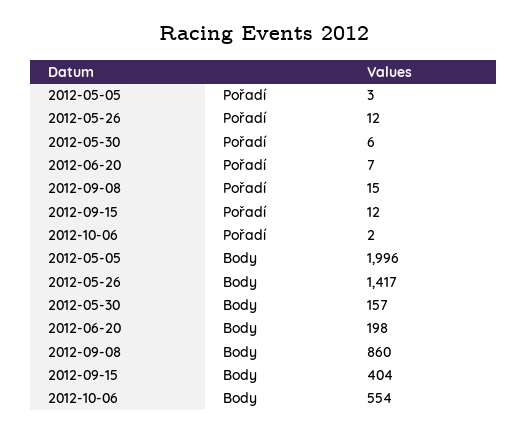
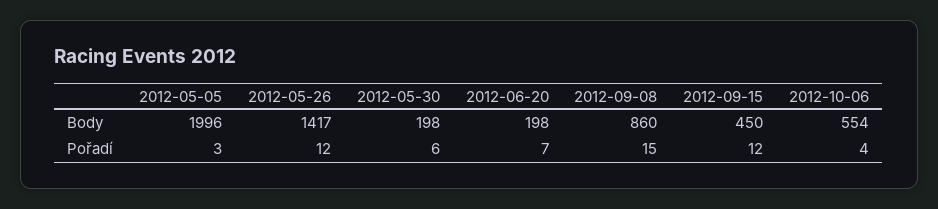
2012-10-06, Pořadí: 2 -> 4
2012-05-30, Body: 157 -> 198
2012-09-15, Body: 404 -> 450

